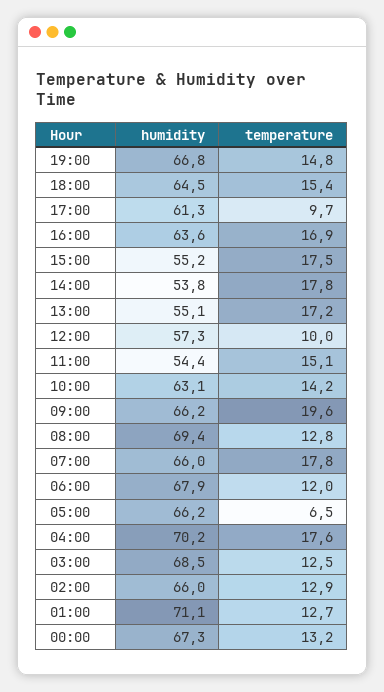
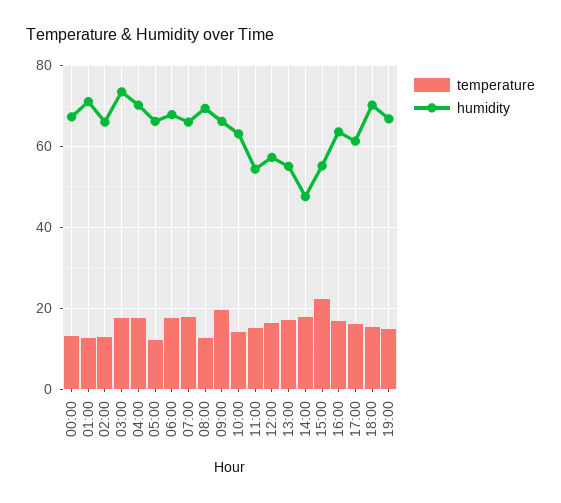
humidity, 18:00: 64.5 -> 70
temperature, 17:00: 9.7 -> 16
temperature, 15:00: 17.5 -> 22
humidity, 14:00: 53.8 -> 48
temperature, 12:00: 10 -> 16
temperature, 06:00: 12 -> 18
temperature, 05:00: 6.5 -> 12
humidity, 03:00: 68.5 -> 74
temperature, 03:00: 12.5 -> 18

